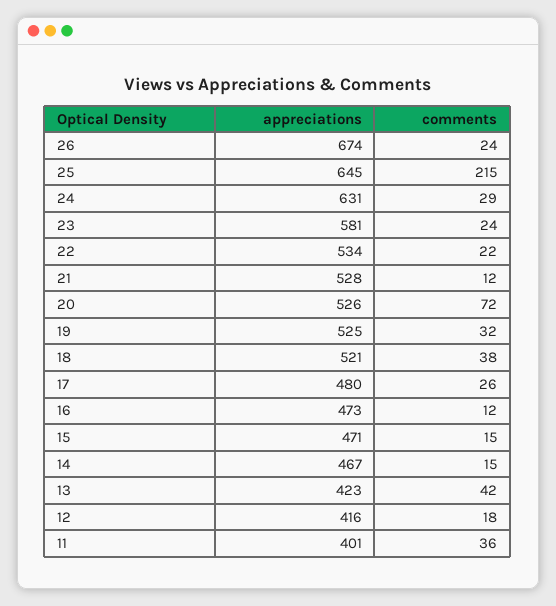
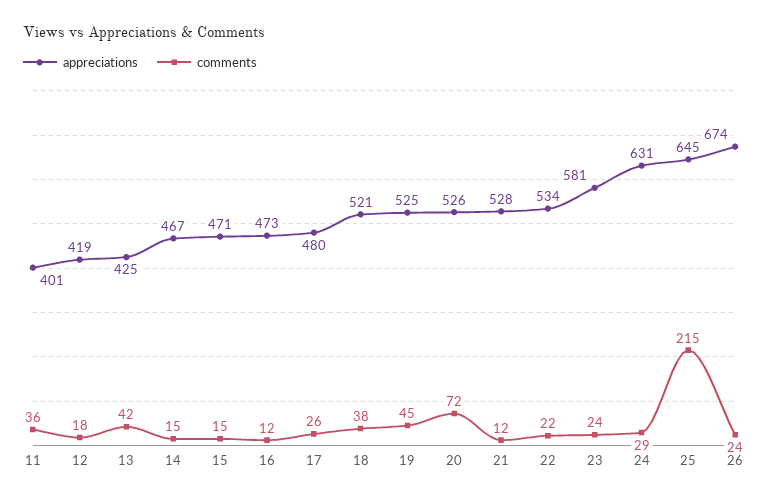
comments, 19: 32 -> 45
appreciations, 13: 423 -> 425
appreciations, 12: 416 -> 419

